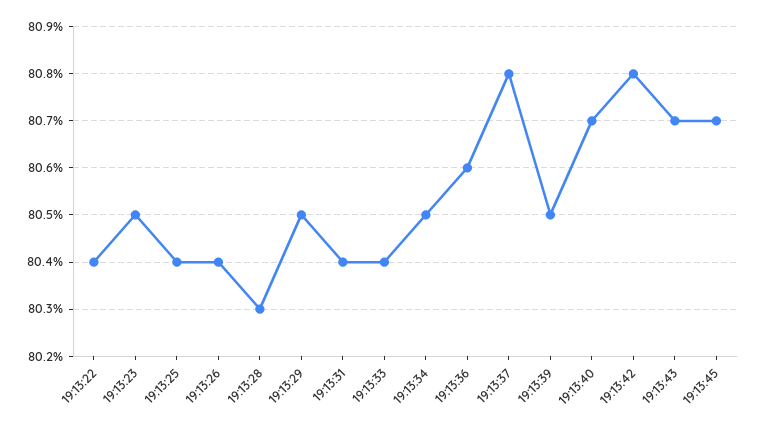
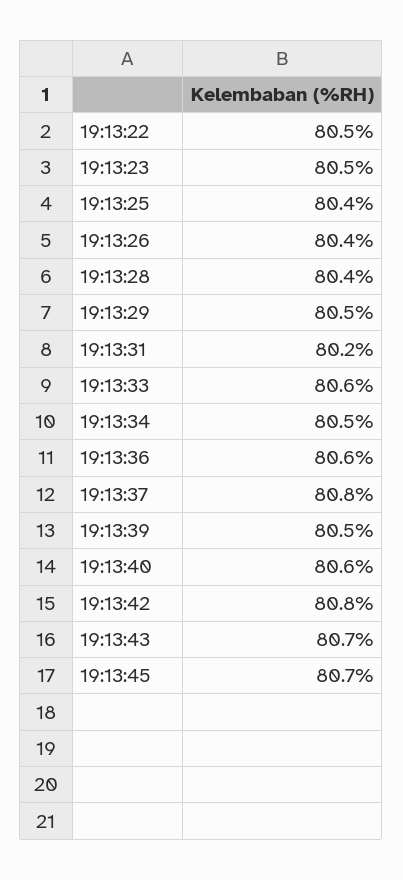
19:13:22: 80.4 -> 80.5
19:13:28: 80.3 -> 80.4
19:13:31: 80.4 -> 80.2
19:13:33: 80.4 -> 80.6
19:13:40: 80.7 -> 80.6

